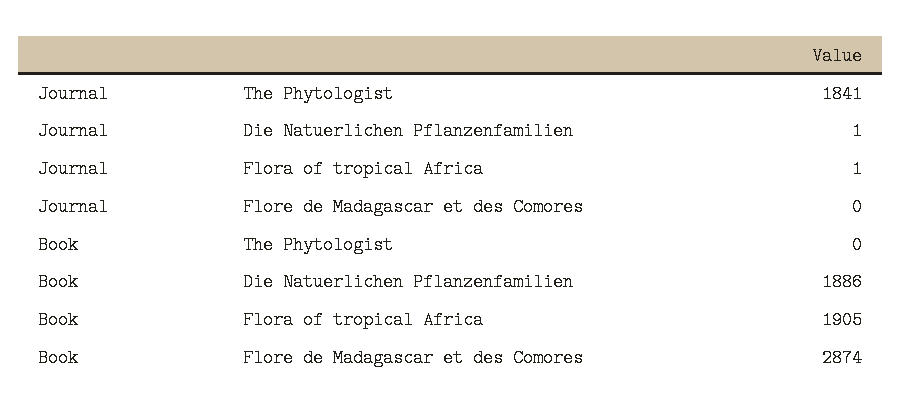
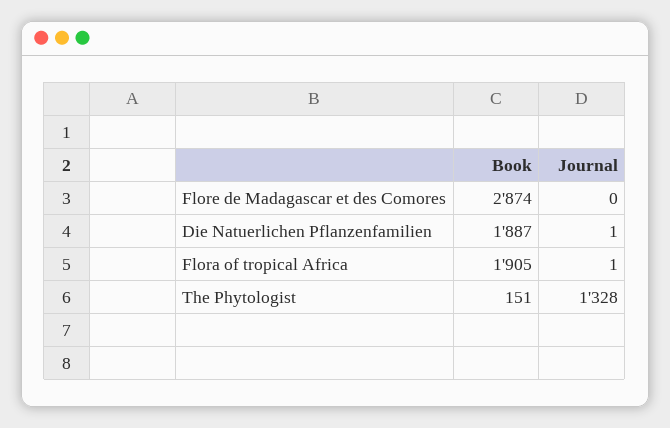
Journal, The Phytologist: 1841 -> 1328
Book, The Phytologist: 0 -> 151
Book, Die Natuerlichen Pflanzenfamilien: 1886 -> 1887

